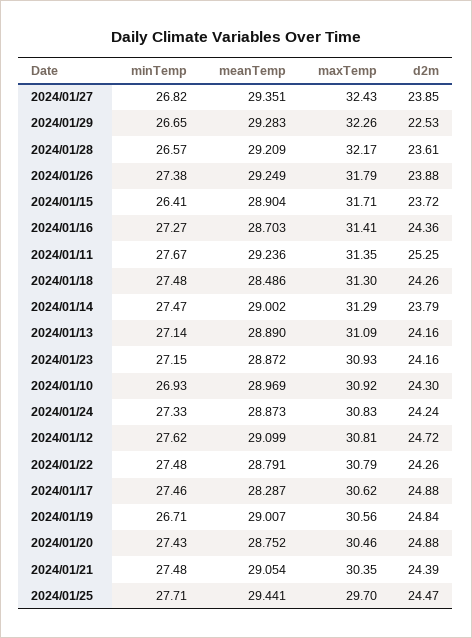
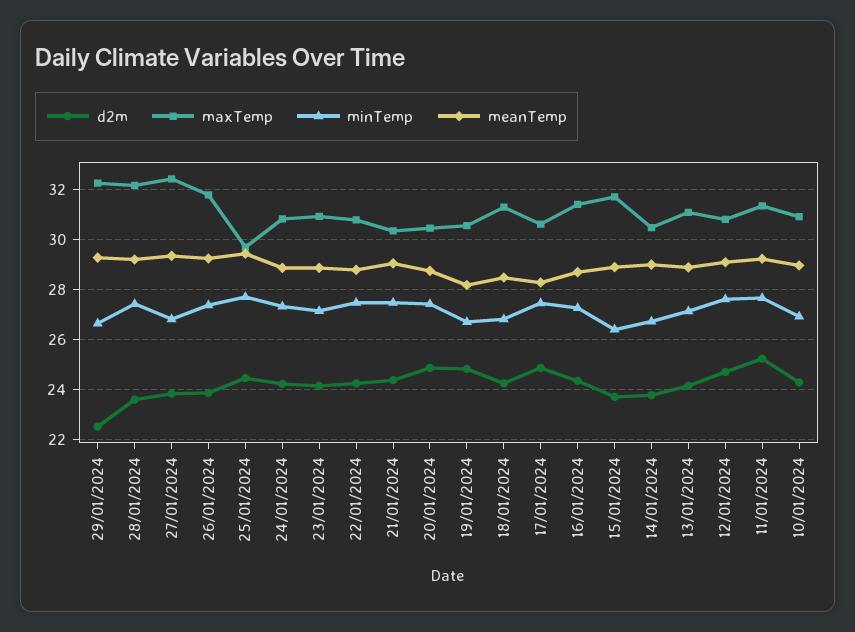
minTemp, 2024/01/28: 26.57 -> 27.5
minTemp, 2024/01/18: 27.48 -> 26.75
minTemp, 2024/01/14: 27.47 -> 26.75
maxTemp, 2024/01/14: 31.29 -> 30.5
meanTemp, 2024/01/19: 29.007 -> 28.25

